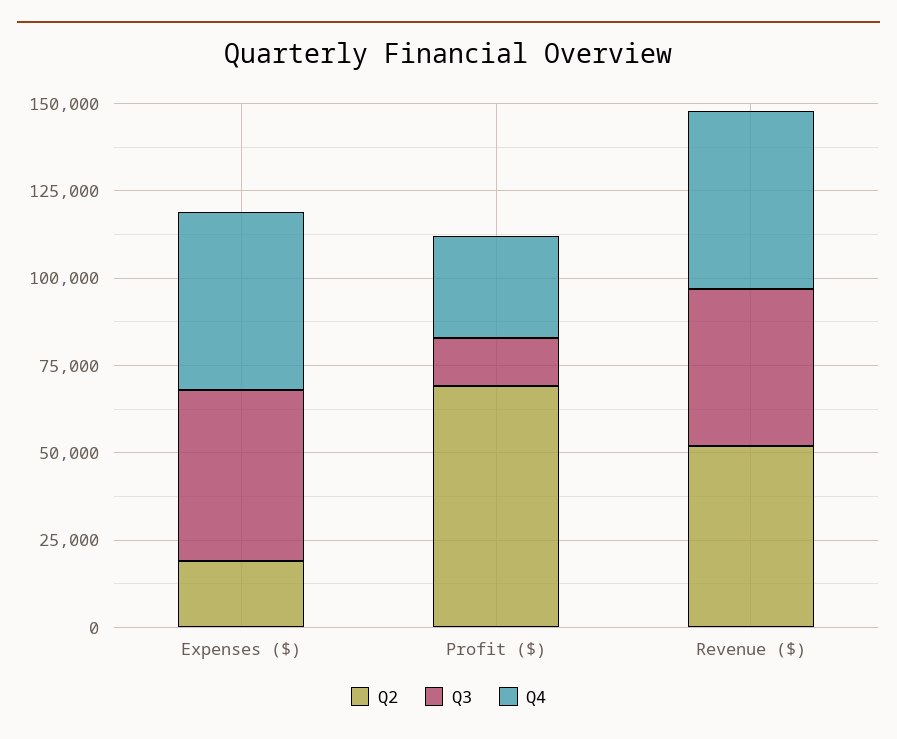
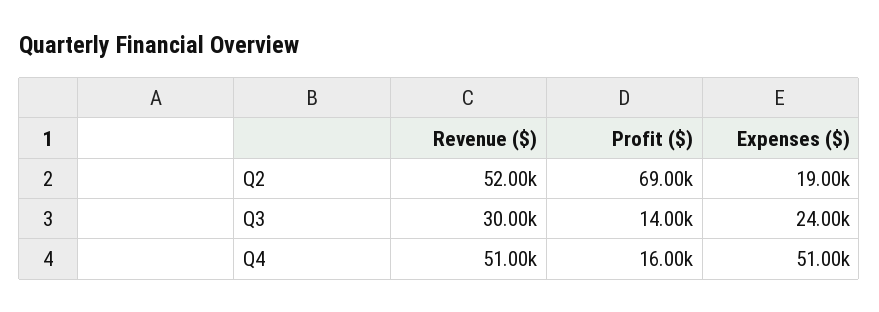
Q3, Expenses ($): 50000 -> 24000
Q4, Profit ($): 30000 -> 16000
Q3, Revenue ($): 45000 -> 30000

